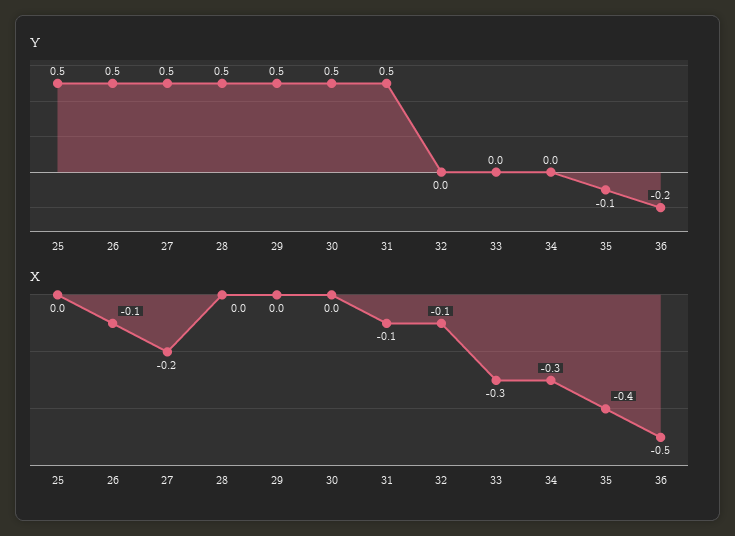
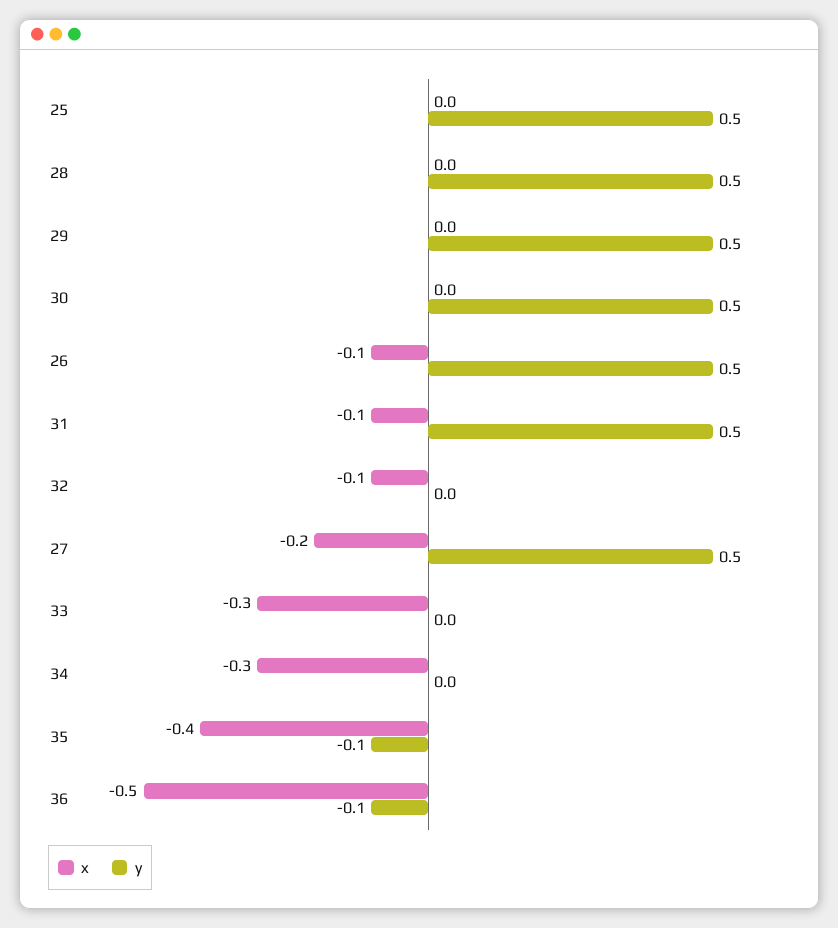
Y, 36: -0.2 -> -0.1

